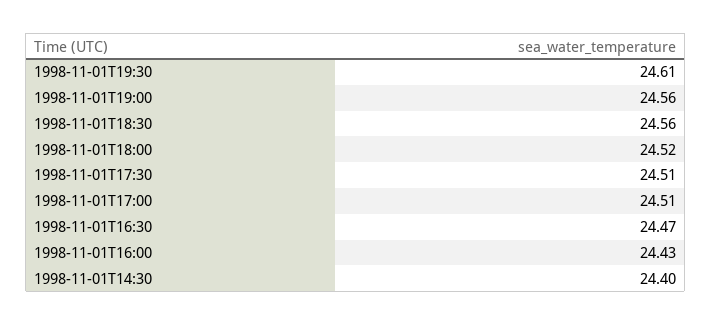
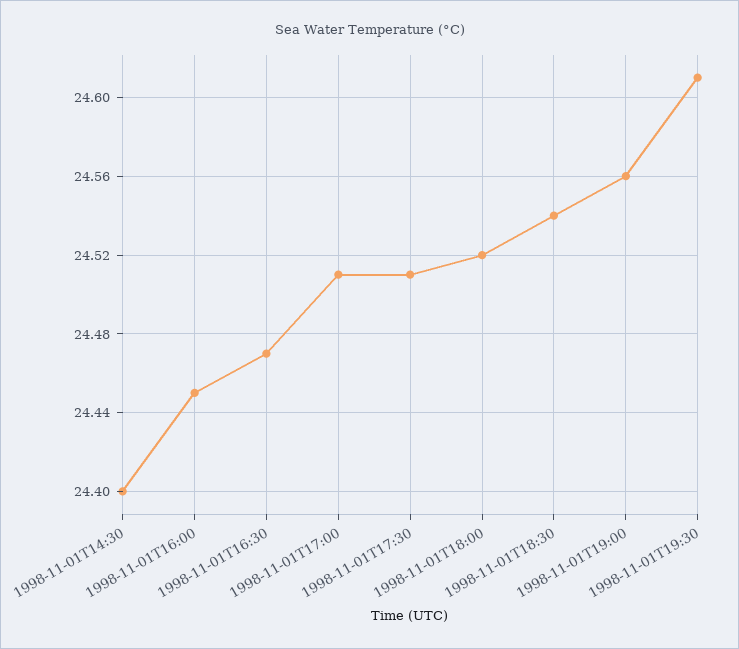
1998-11-01T18:30: 24.56 -> 24.54
1998-11-01T16:00: 24.43 -> 24.45

